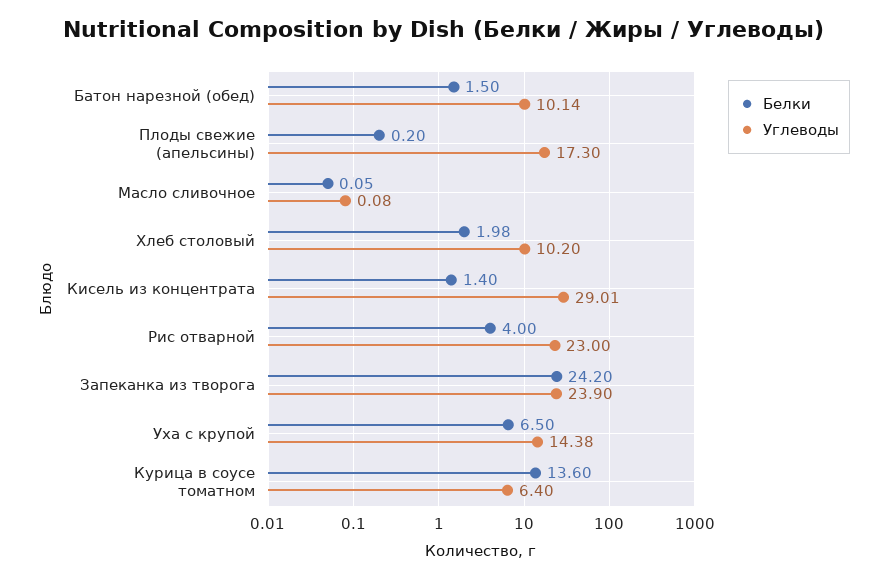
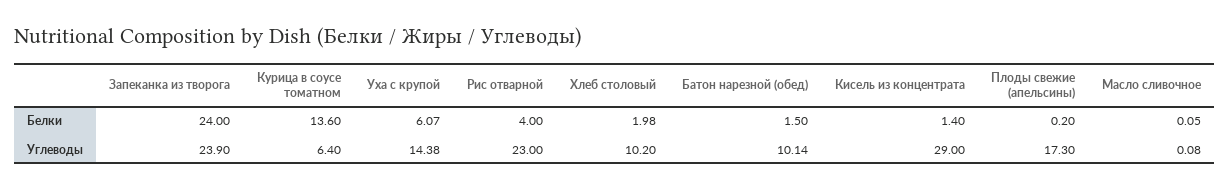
Углеводы, Кисель из концентрата: 29.01 -> 29
Белки, Запеканка из творога: 24.2 -> 24
Белки, Уха с крупой: 6.5 -> 6.07

